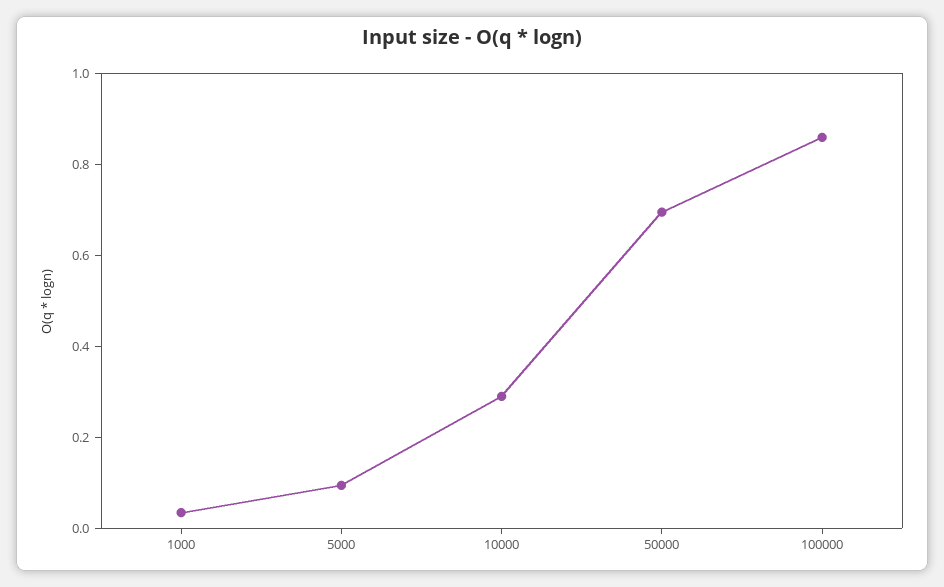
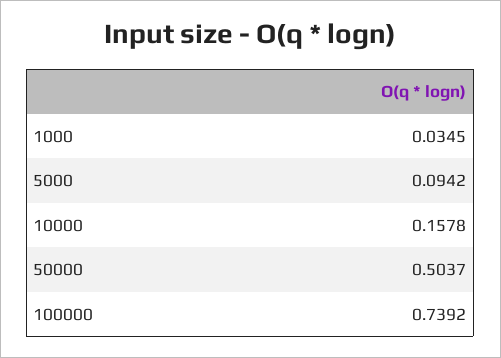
10000: 0.3 -> 0.1578
50000: 0.7 -> 0.5037
100000: 0.85 -> 0.7392

